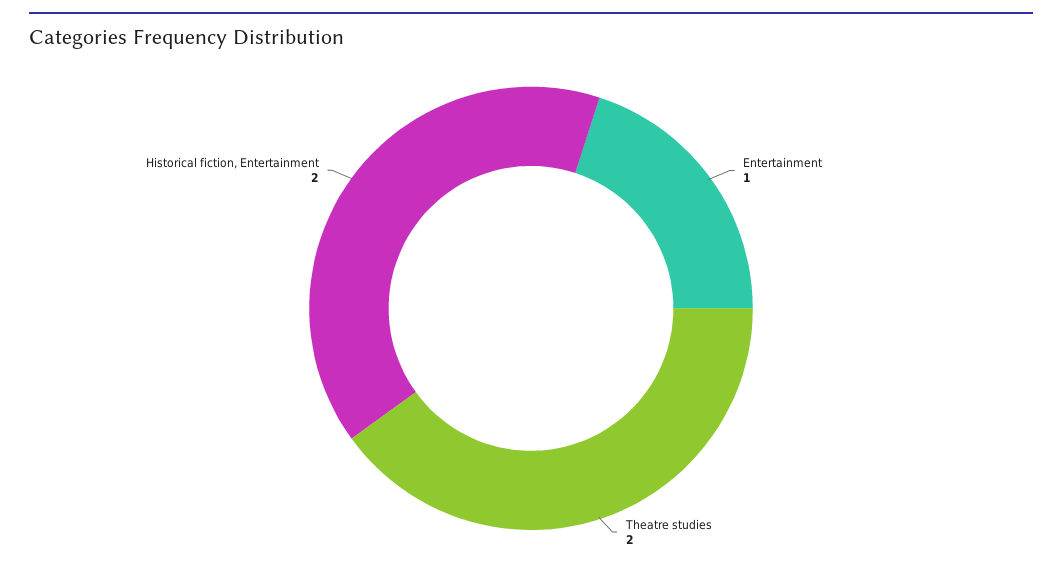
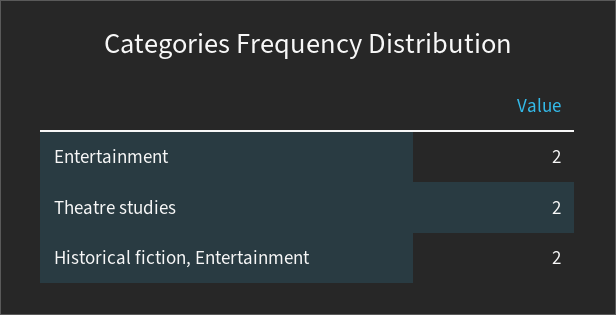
Entertainment: 1 -> 2

